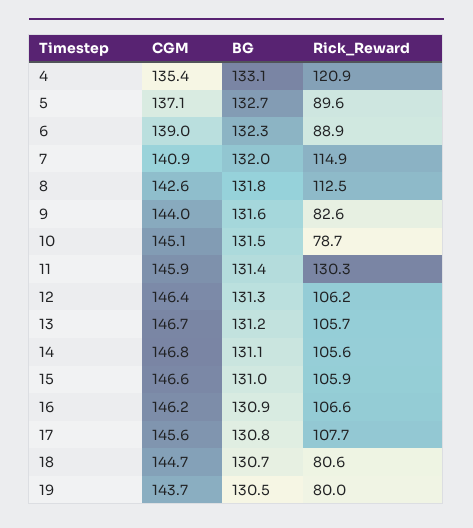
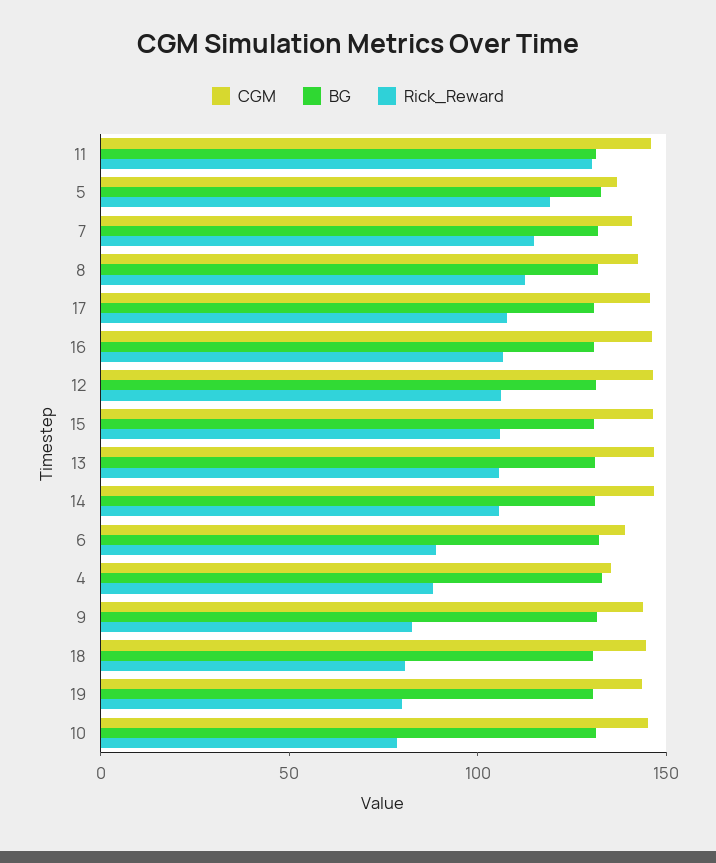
Rick_Reward, 4: 120.9 -> 90
Rick_Reward, 5: 89.6 -> 120

